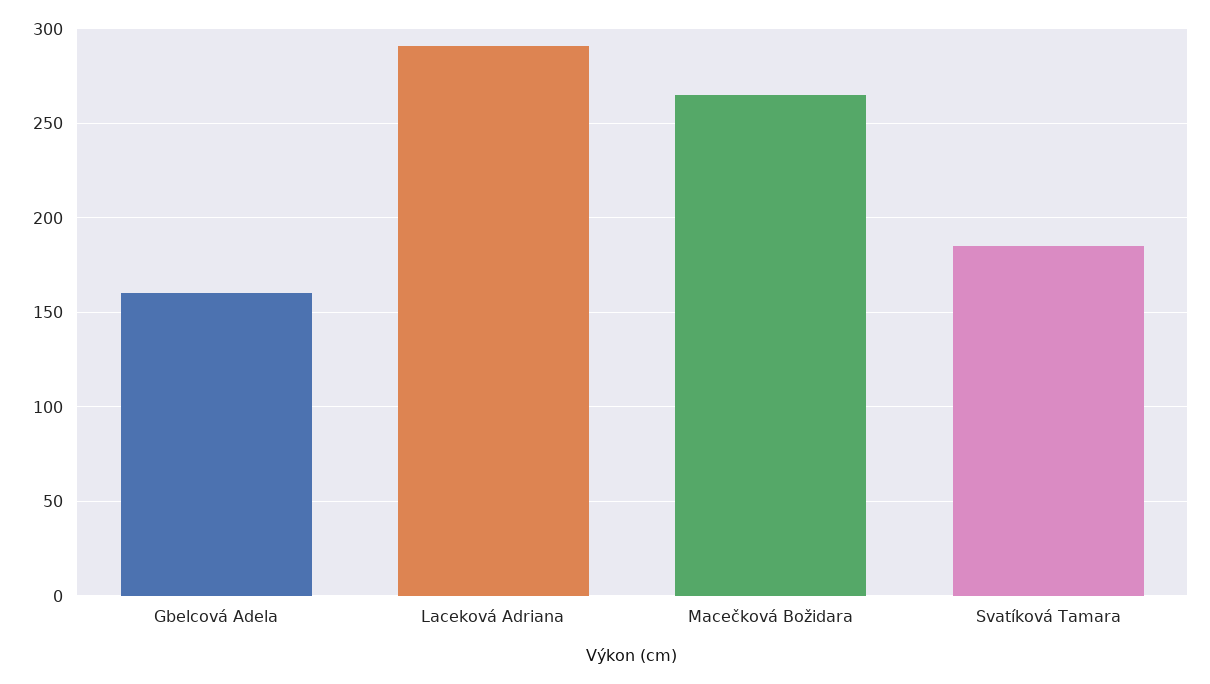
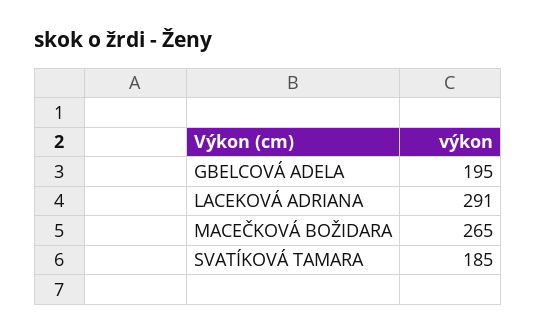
Gbelcová Adela: 160 -> 195

